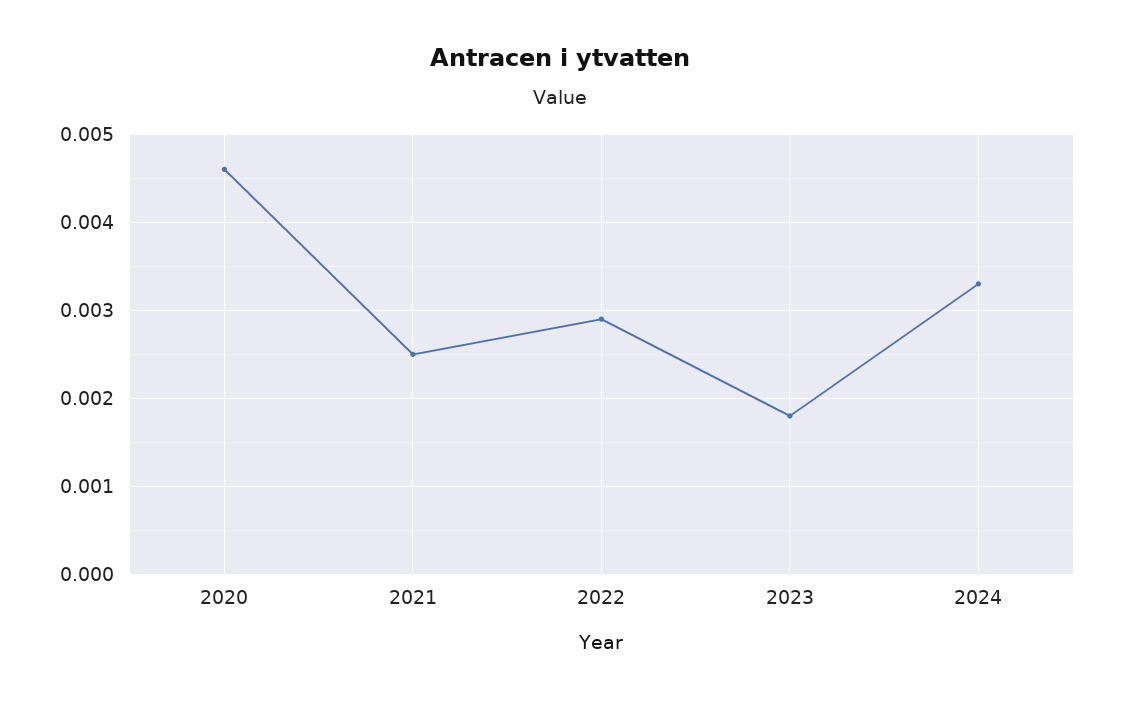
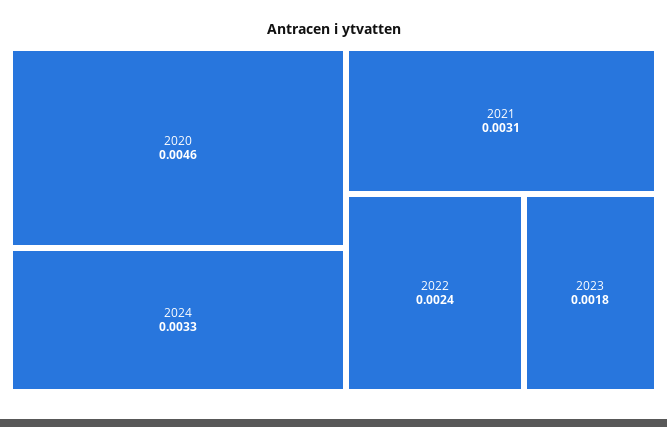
2021: 0.0025 -> 0.0031
2022: 0.0029 -> 0.0024

